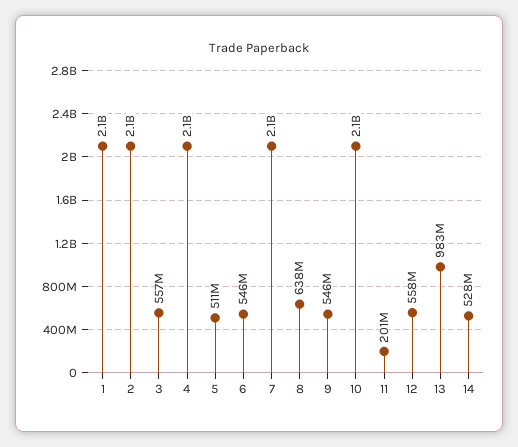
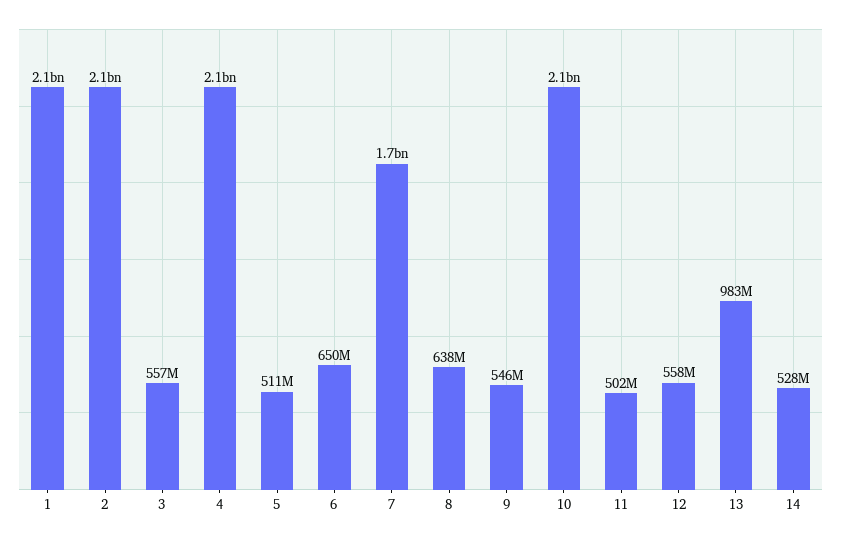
6: 546000000 -> 650000000
7: 2100000000 -> 1700000000
11: 201000000 -> 502000000

